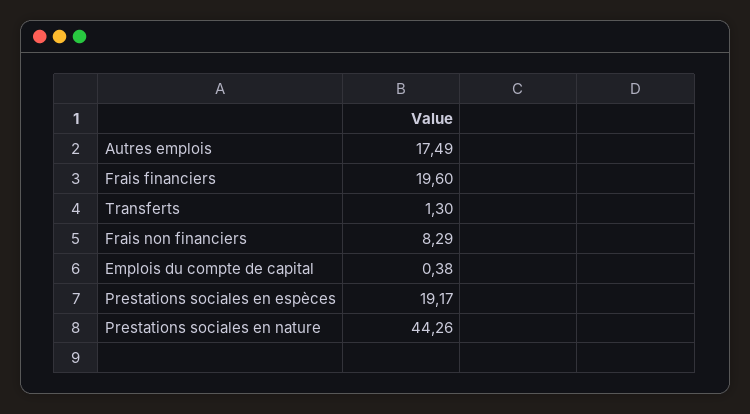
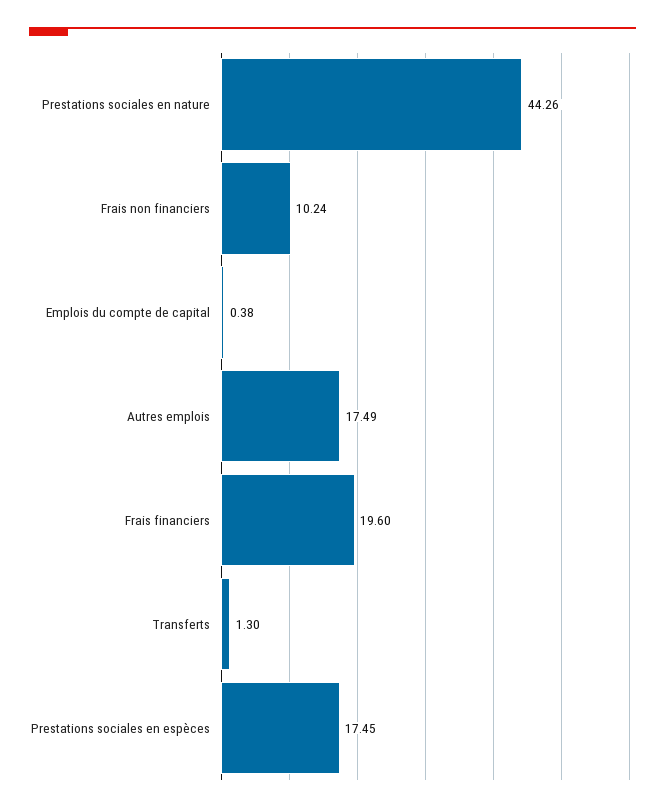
Frais non financiers: 8.29 -> 10.24
Prestations sociales en espèces: 19.17 -> 17.45

